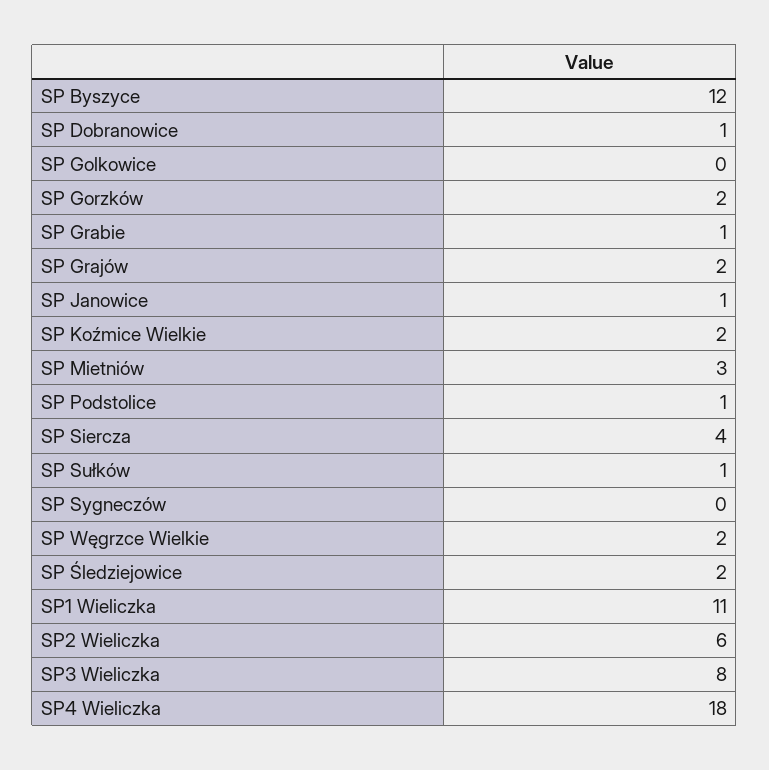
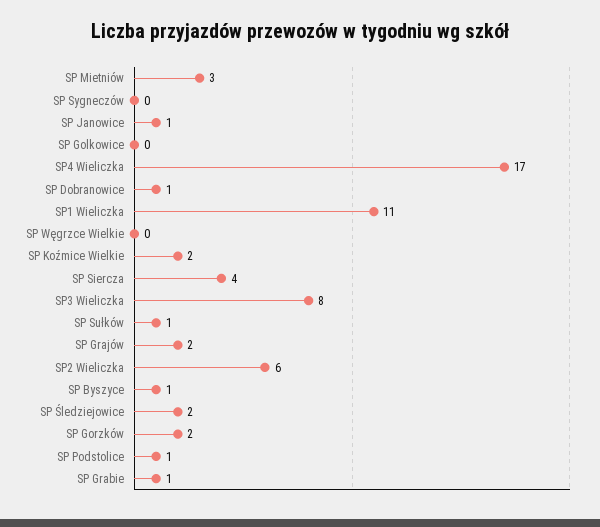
SP Byszyce: 12 -> 1
SP Węgrzce Wielkie: 2 -> 0
SP4 Wieliczka: 18 -> 17

